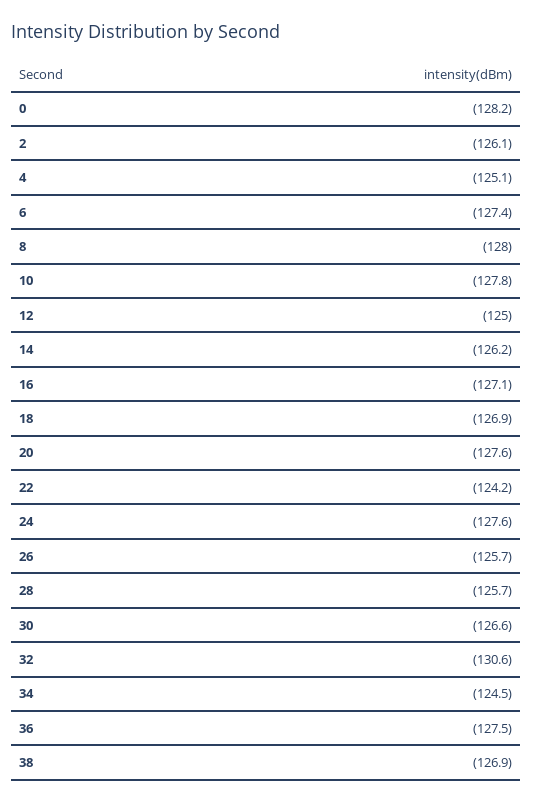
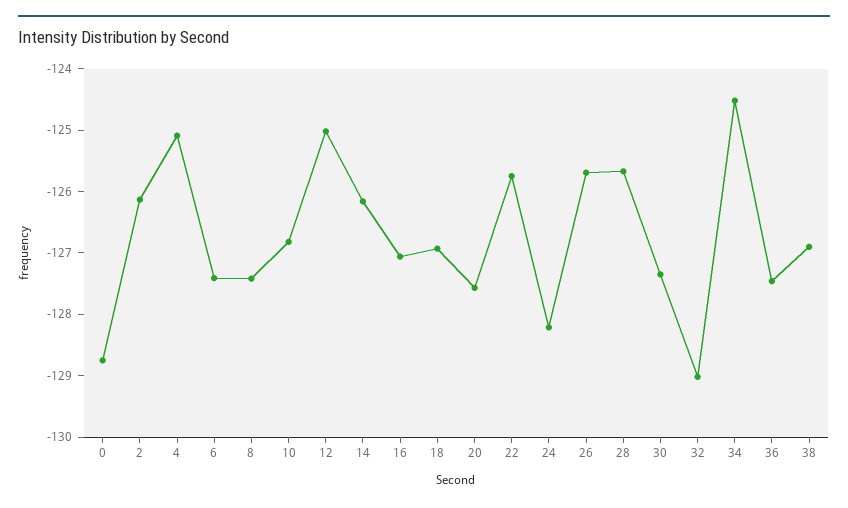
0: -128.2 -> -128.8
8: -128 -> -127.4
10: -127.8 -> -126.8
22: -124.2 -> -125.8
24: -127.6 -> -128.2
30: -126.6 -> -127.4
32: -130.6 -> -129

